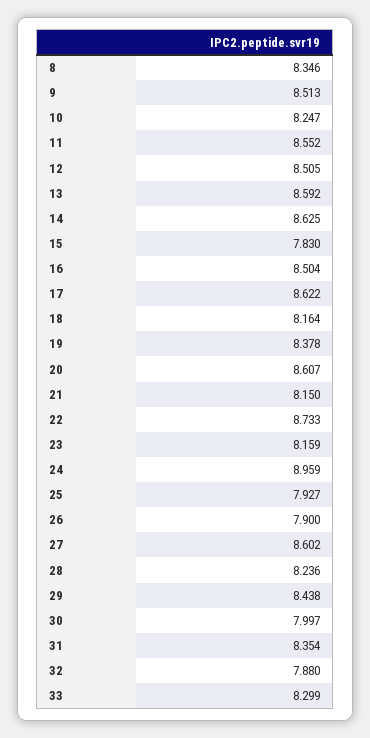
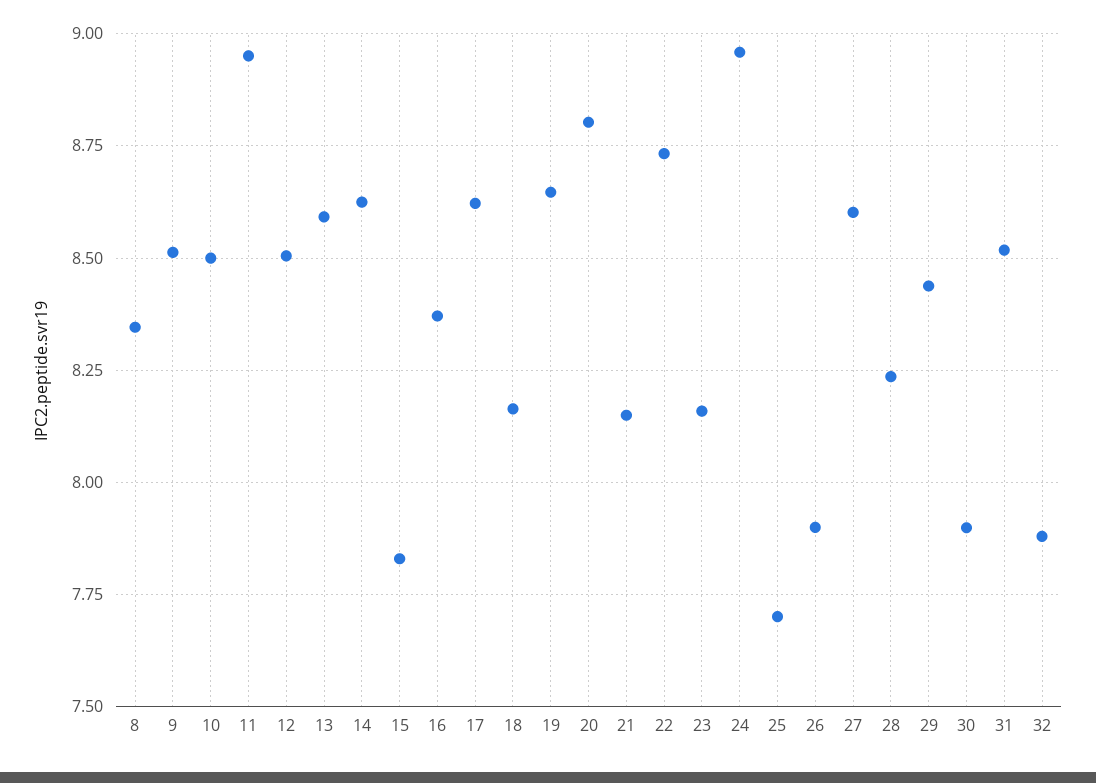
10: 8.247 -> 8.5
11: 8.552 -> 8.95
16: 8.504 -> 8.375
19: 8.378 -> 8.65
20: 8.607 -> 8.8
25: 7.927 -> 7.7
30: 7.997 -> 7.9
31: 8.354 -> 8.525
33: 8.299 -> none

